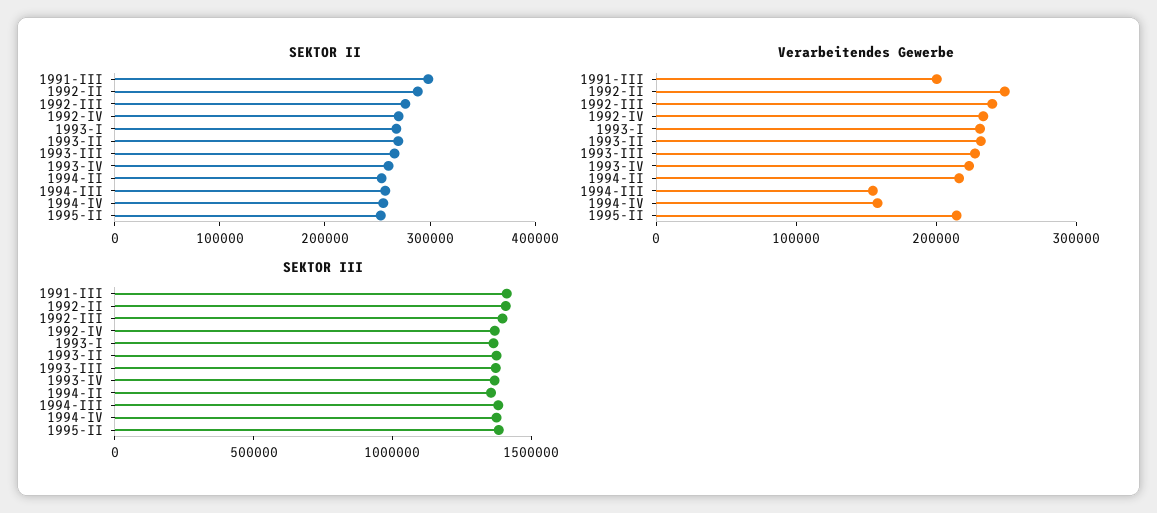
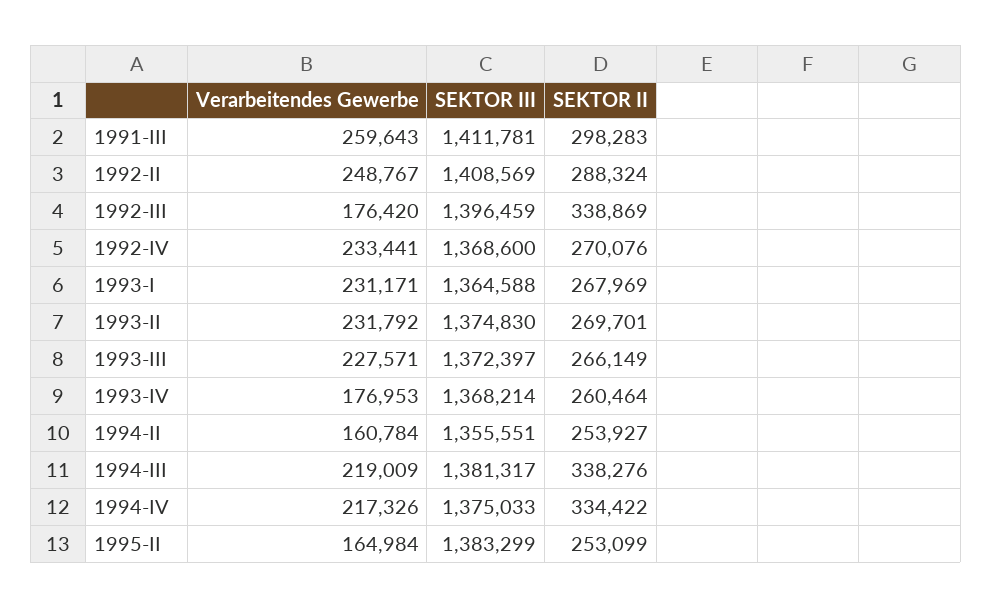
SEKTOR II, 1992-III: 280000 -> 338869
SEKTOR II, 1994-III: 260000 -> 338276
SEKTOR II, 1994-IV: 260000 -> 334422
Verarbeitendes Gewerbe, 1991-III: 200000 -> 259643
Verarbeitendes Gewerbe, 1992-III: 240000 -> 176420
Verarbeitendes Gewerbe, 1993-IV: 220000 -> 176953
Verarbeitendes Gewerbe, 1994-II: 220000 -> 160784
Verarbeitendes Gewerbe, 1994-III: 160000 -> 219009
Verarbeitendes Gewerbe, 1994-IV: 160000 -> 217326
Verarbeitendes Gewerbe, 1995-II: 220000 -> 164984

